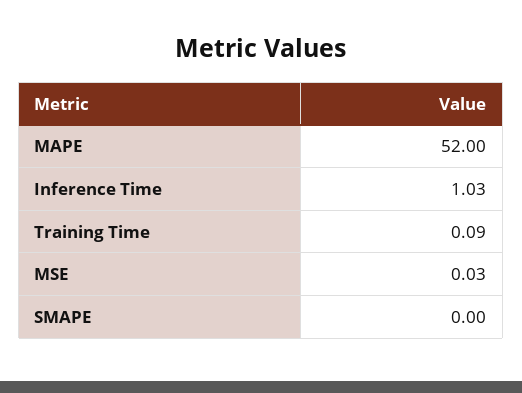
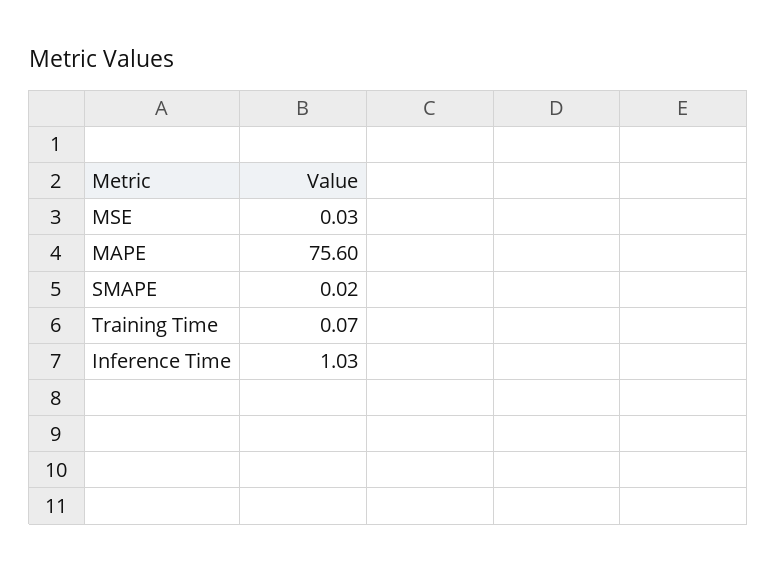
MAPE: 52 -> 75.6
Training Time: 0.09 -> 0.07
SMAPE: 0 -> 0.02

